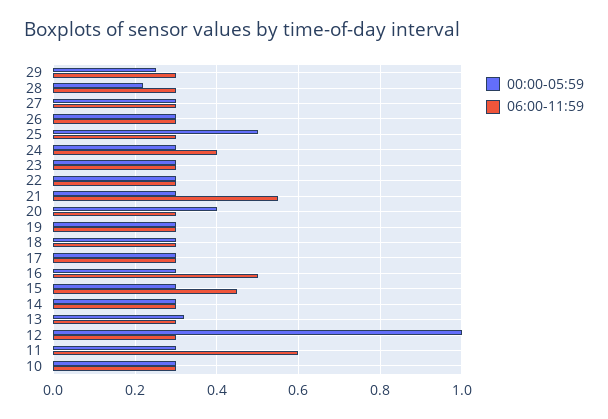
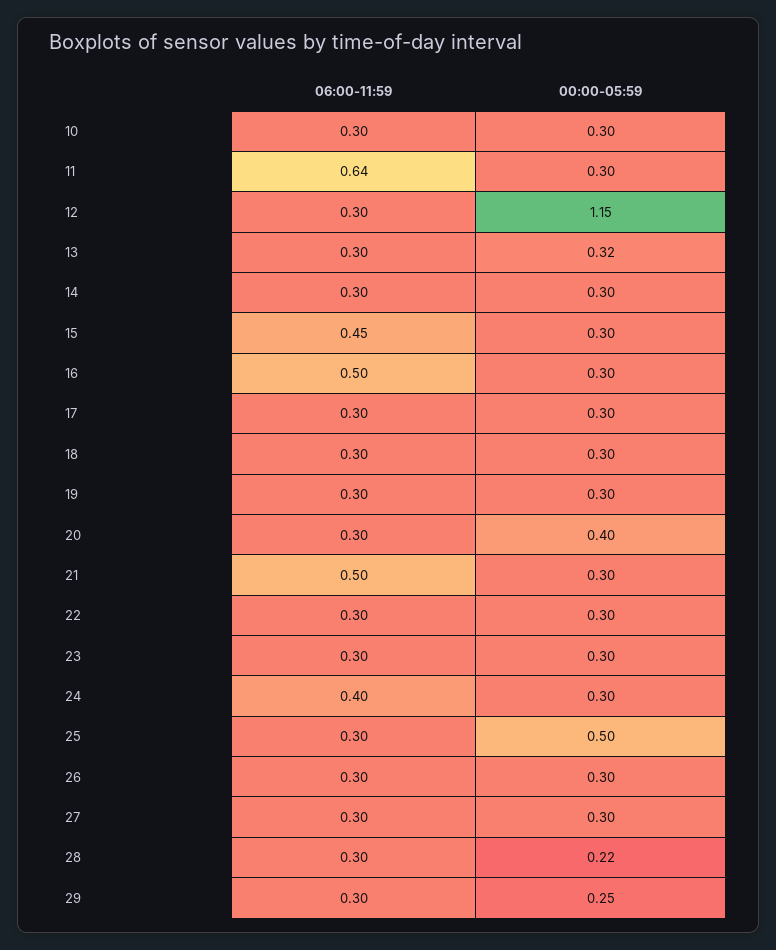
06:00-11:59, 21: 0.55 -> 0.5
00:00-05:59, 12: 1 -> 1.15
06:00-11:59, 11: 0.6 -> 0.64

